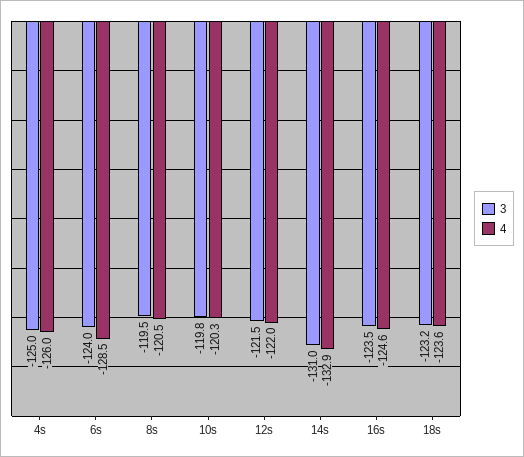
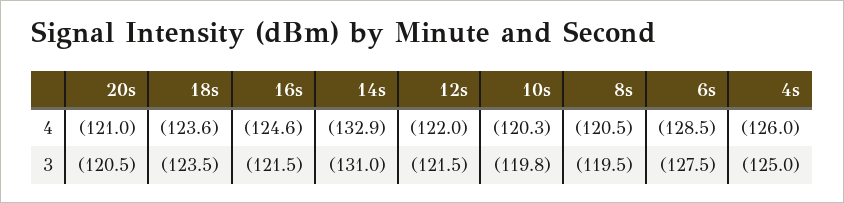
3, 6s: -124 -> -127.5
3, 16s: -123.5 -> -121.5
3, 18s: -123.2 -> -123.5
4, 20s: none -> -121
3, 20s: none -> -120.5

